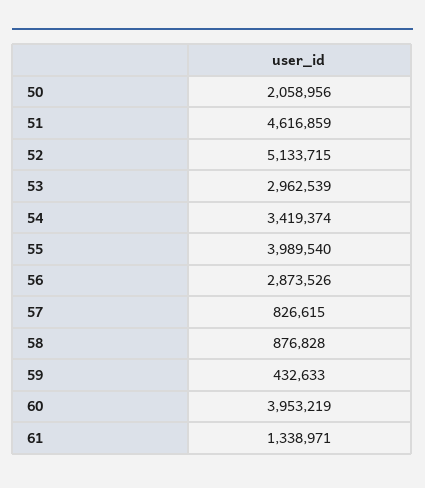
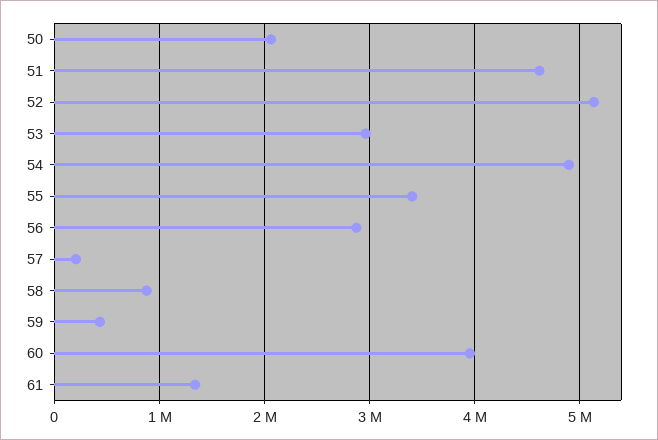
54: 3419374 -> 4900000
55: 3989540 -> 3400000
57: 826615 -> 200000

